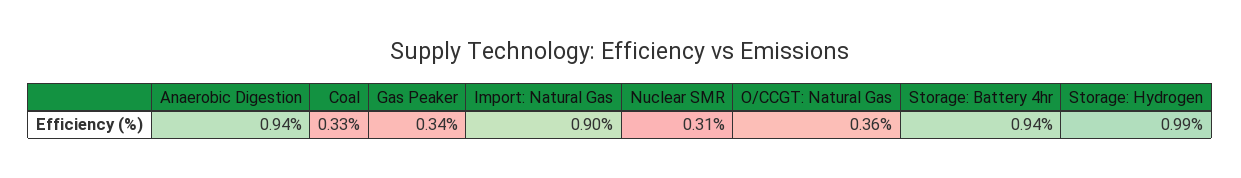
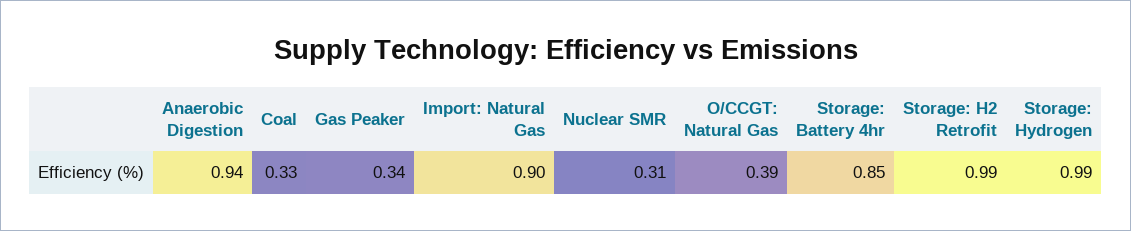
O/CCGT: Natural Gas: 0.36 -> 0.39
Storage: Battery 4hr: 0.94 -> 0.85
Storage: H2 Retrofit: none -> 0.99

